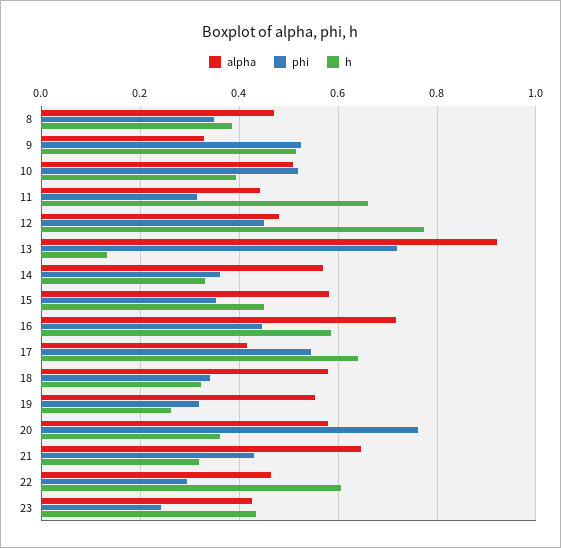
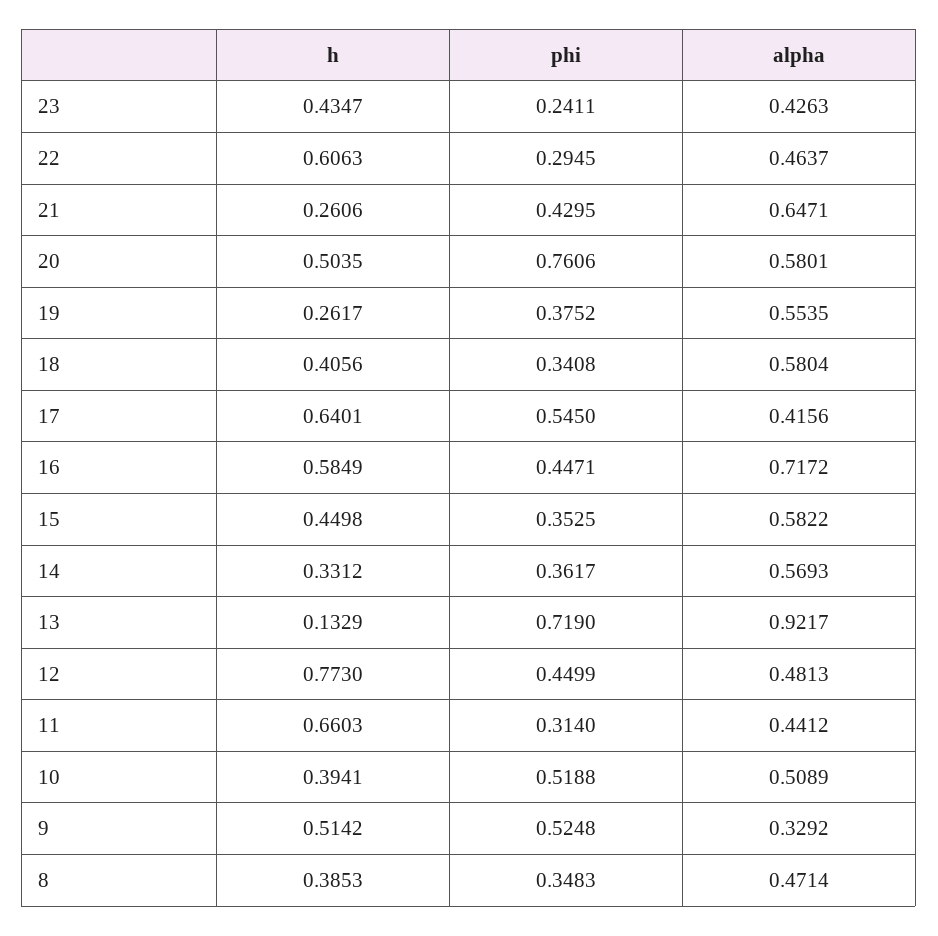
h, 18: 0.32 -> 0.4056
phi, 19: 0.32 -> 0.3752
h, 20: 0.36 -> 0.5035
h, 21: 0.32 -> 0.2606

